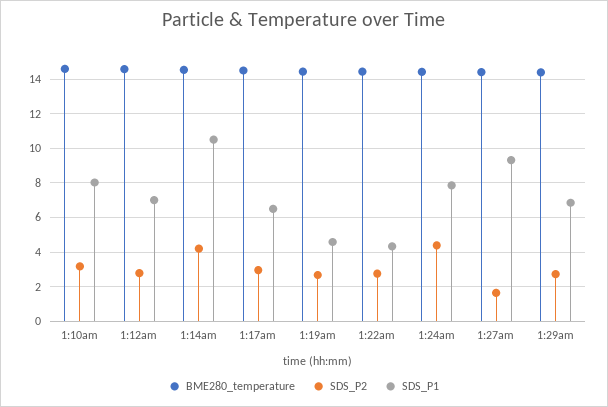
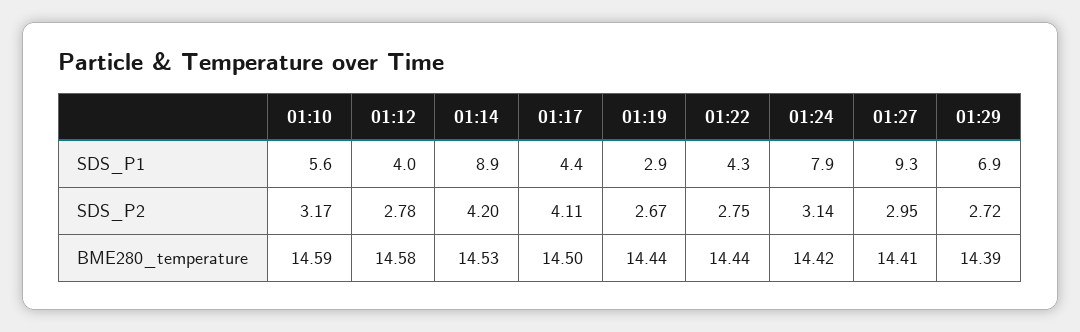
SDS_P1, 1:10am: 8 -> 5.6
SDS_P1, 1:12am: 7 -> 4
SDS_P1, 1:14am: 10.5 -> 8.9
SDS_P2, 1:17am: 3 -> 4.11
SDS_P1, 1:17am: 6.5 -> 4.4
SDS_P1, 1:19am: 4.5 -> 2.9
SDS_P2, 1:24am: 4.5 -> 3.14
SDS_P2, 1:27am: 1.5 -> 2.95

